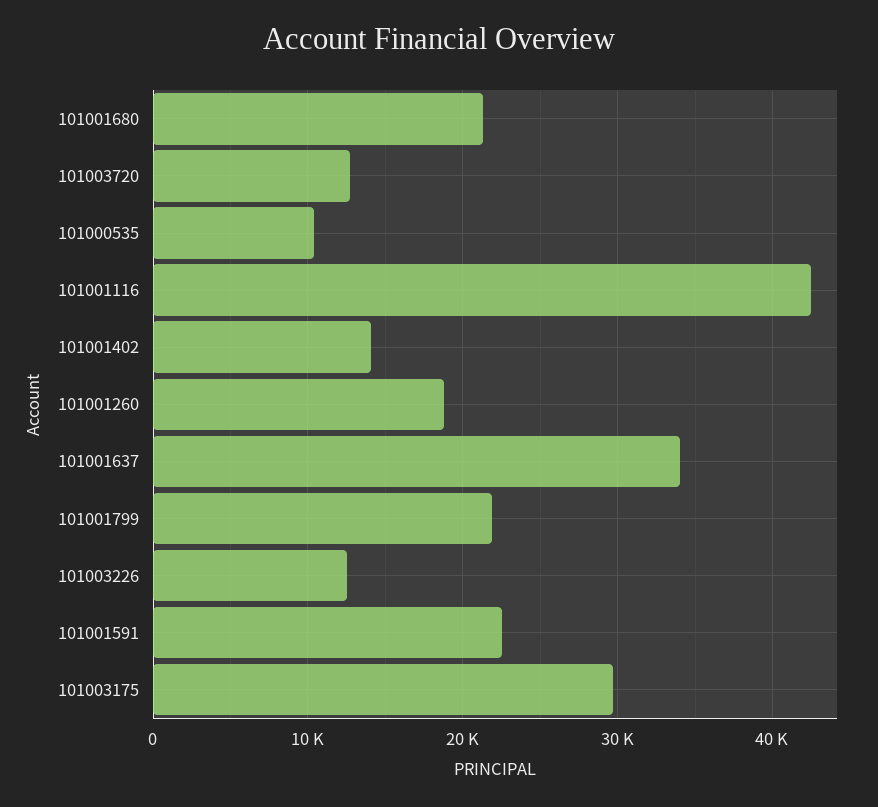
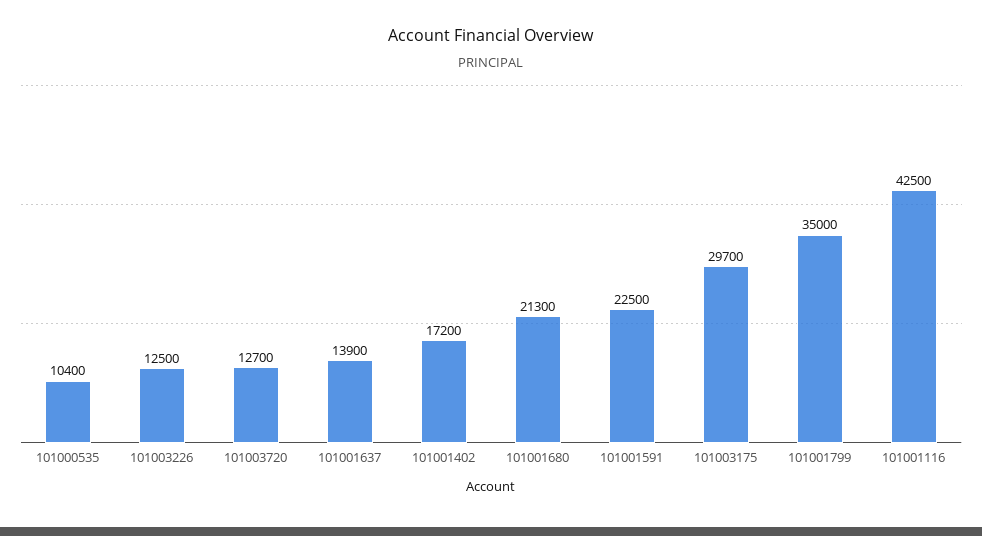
101001402: 14000 -> 17200
101001260: 19000 -> none
101001637: 34000 -> 13900
101001799: 22000 -> 35000

